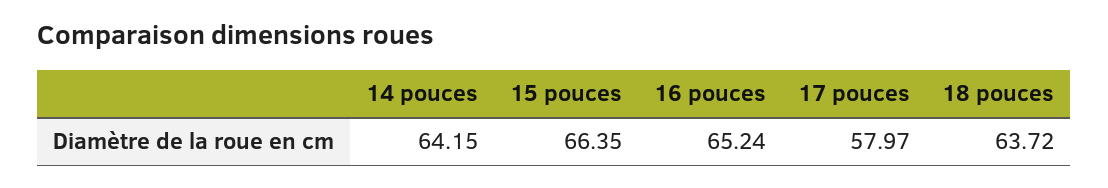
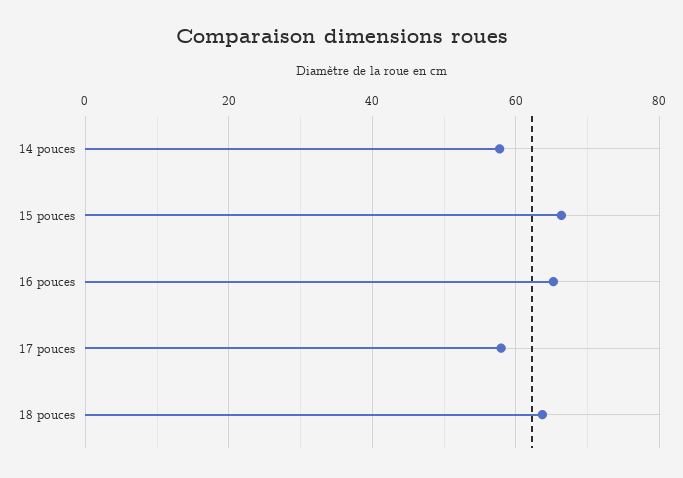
14 pouces: 64.15 -> 58

